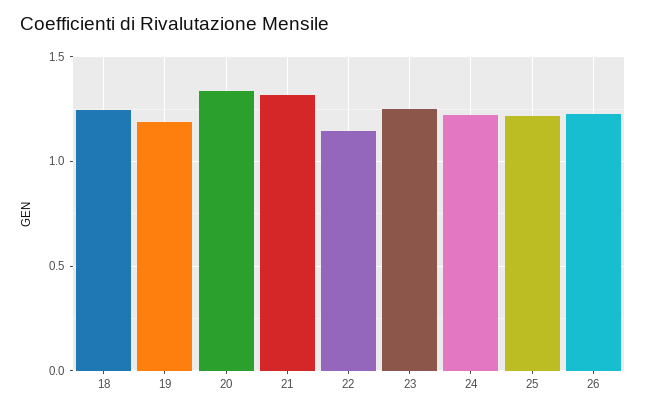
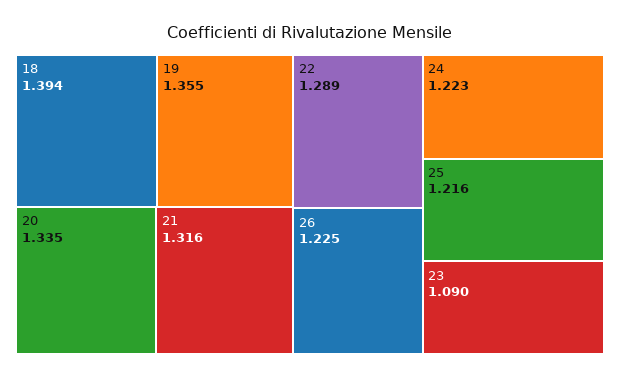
18: 1.25 -> 1.394
19: 1.2 -> 1.355
22: 1.15 -> 1.289
23: 1.25 -> 1.09

